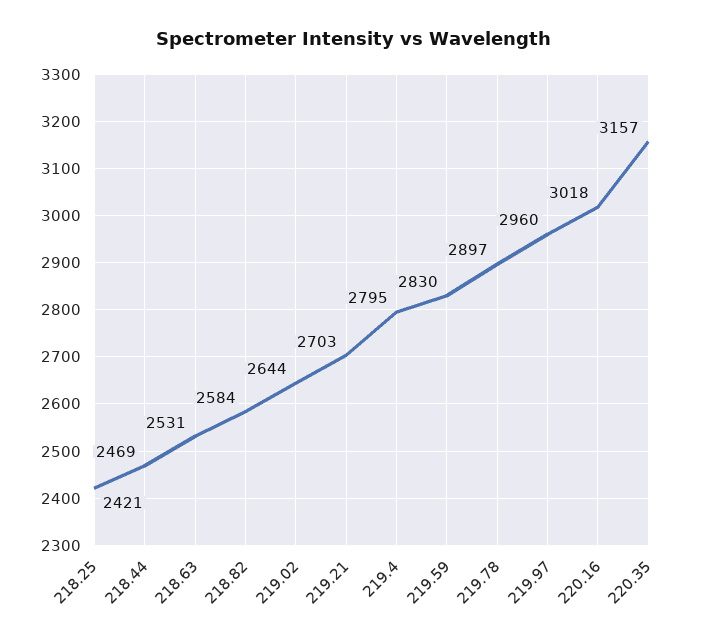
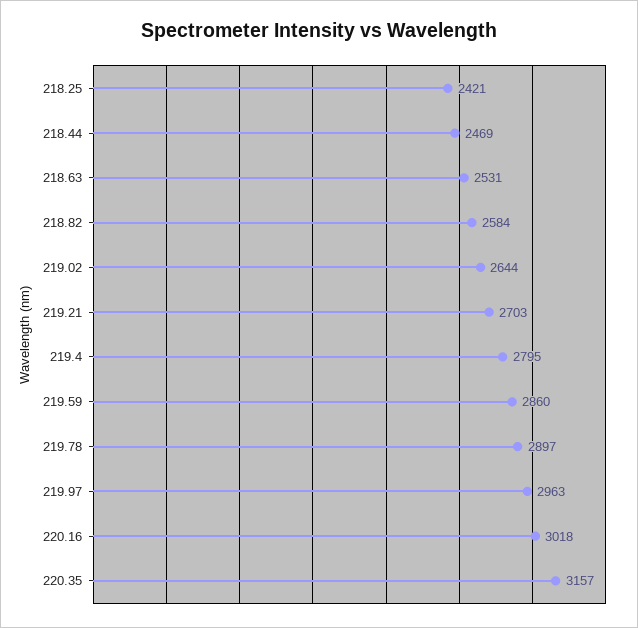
219.59: 2830 -> 2860
219.97: 2960 -> 2963

